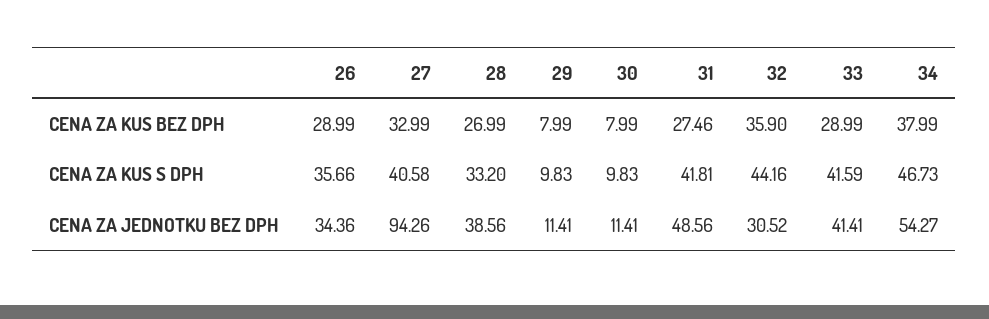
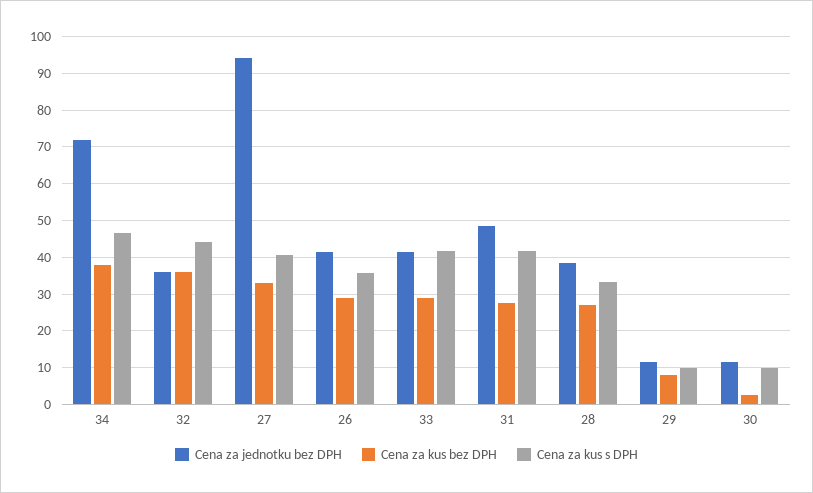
CENA ZA KUS BEZ DPH, 30: 7.99 -> 2
CENA ZA JEDNOTKU BEZ DPH, 26: 34.36 -> 42
CENA ZA JEDNOTKU BEZ DPH, 32: 30.52 -> 36
CENA ZA JEDNOTKU BEZ DPH, 34: 54.27 -> 72

